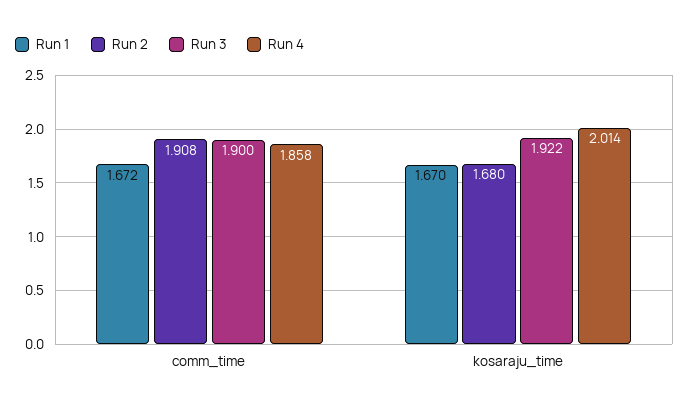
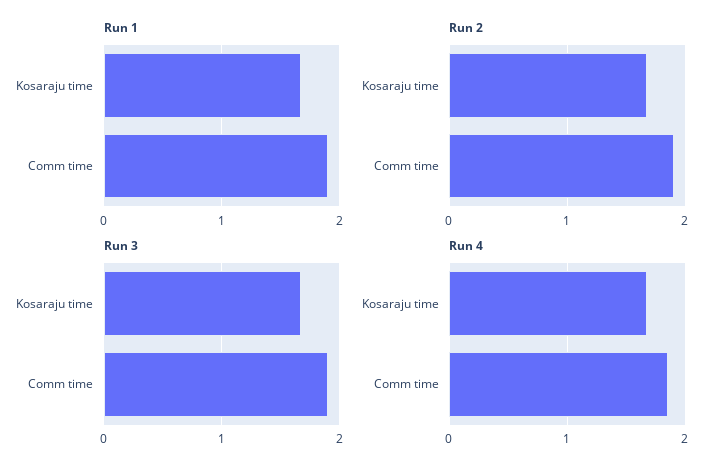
Run 1, comm_time: 1.672 -> 1.9
Run 3, kosaraju_time: 1.922 -> 1.7
Run 4, kosaraju_time: 2.014 -> 1.7

